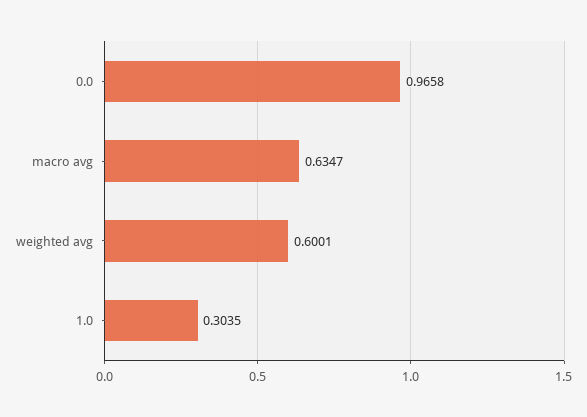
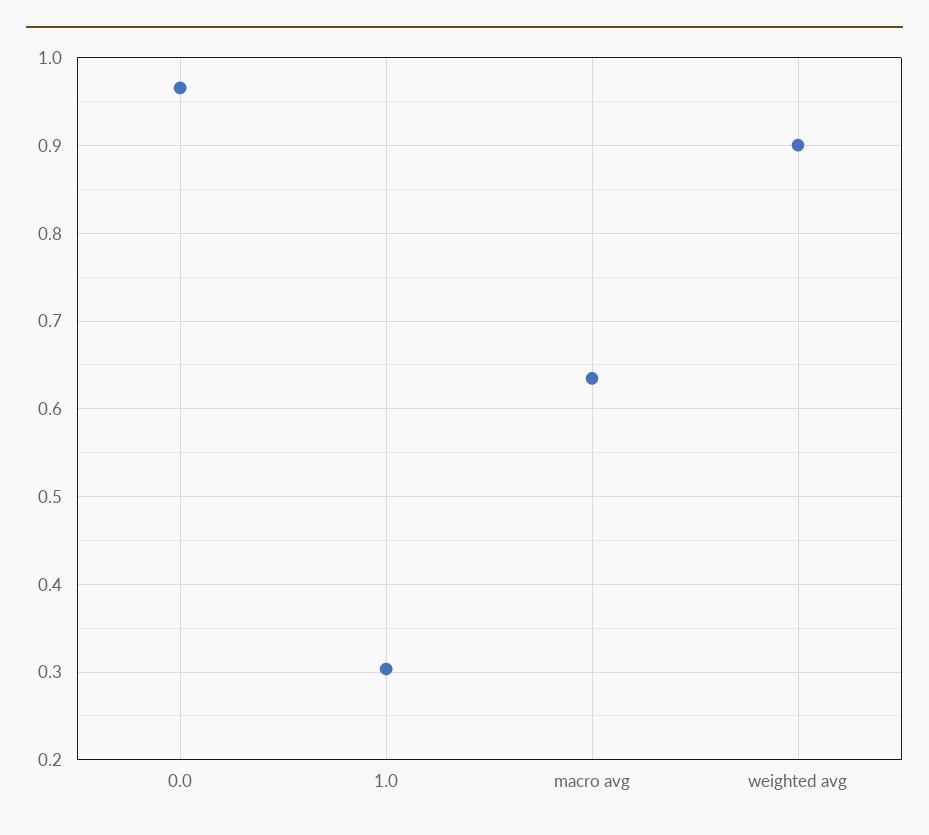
weighted avg: 0.6001 -> 0.9

